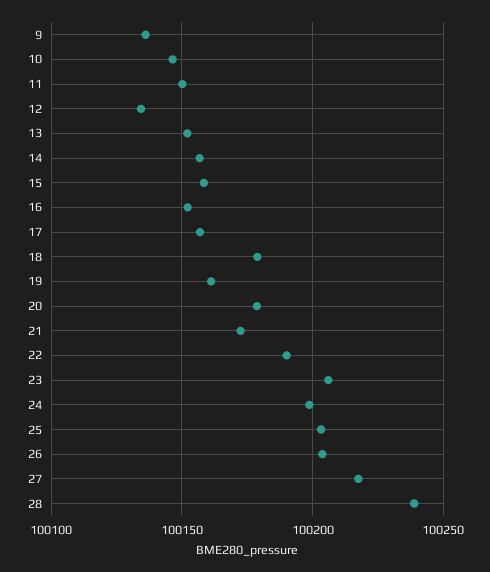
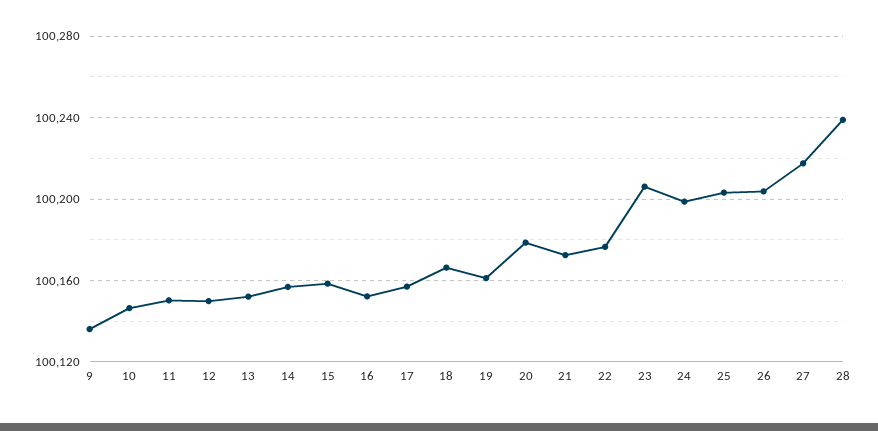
12: 100135 -> 100150
18: 100180 -> 100165
22: 100190 -> 100175

